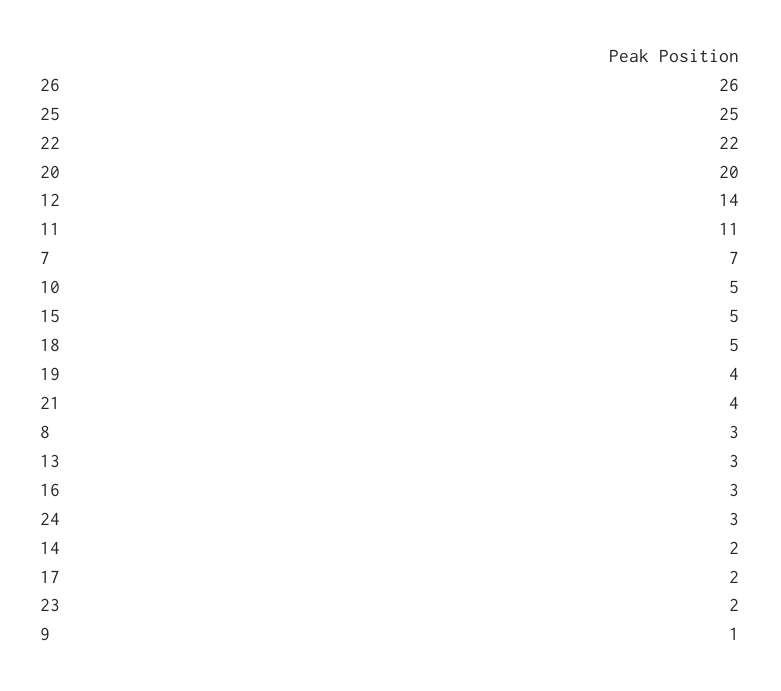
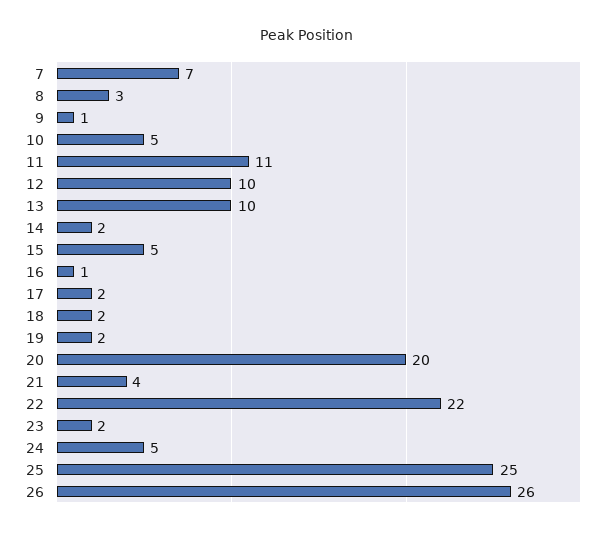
12: 14 -> 10
18: 5 -> 2
19: 4 -> 2
13: 3 -> 10
16: 3 -> 1
24: 3 -> 5

